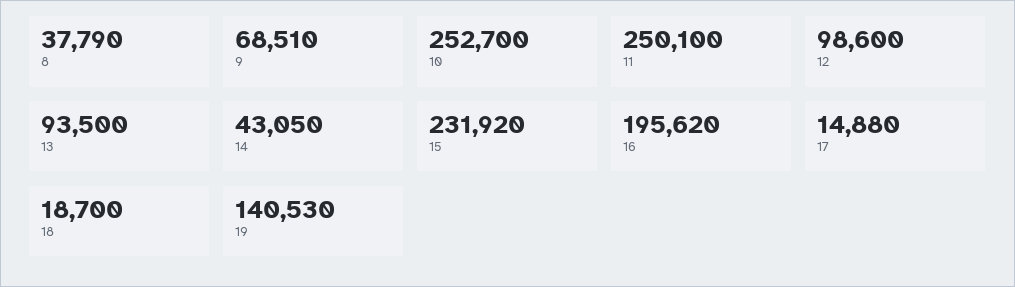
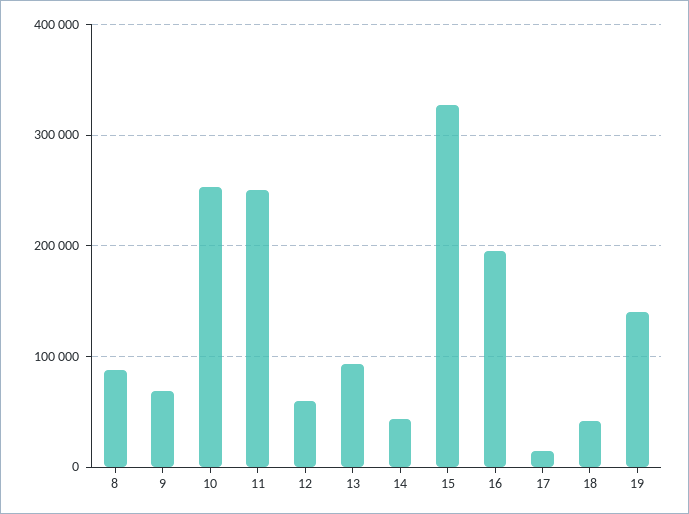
8: 37790 -> 90000
12: 98600 -> 60000
15: 231920 -> 330000
18: 18700 -> 40000

